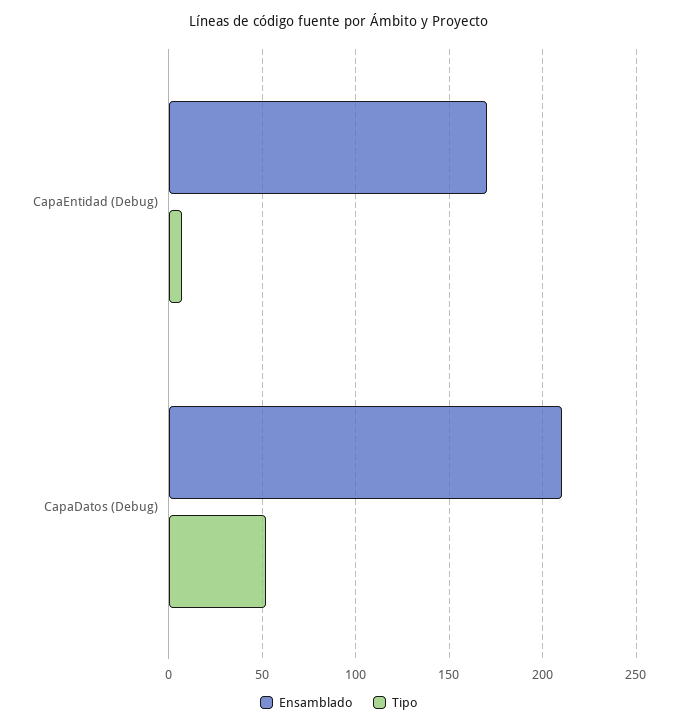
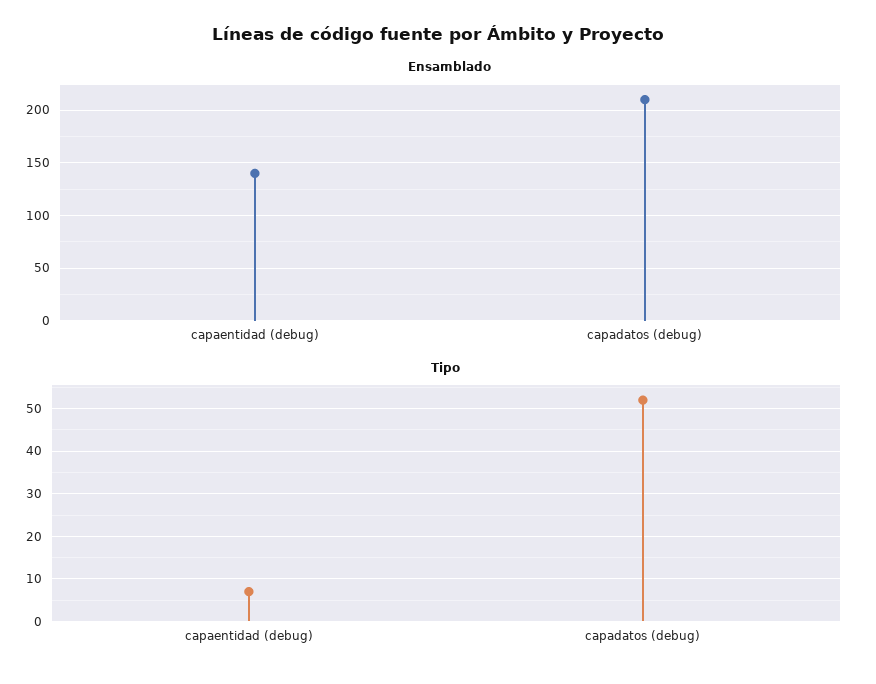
Ensamblado, CapaEntidad (Debug): 170 -> 140

